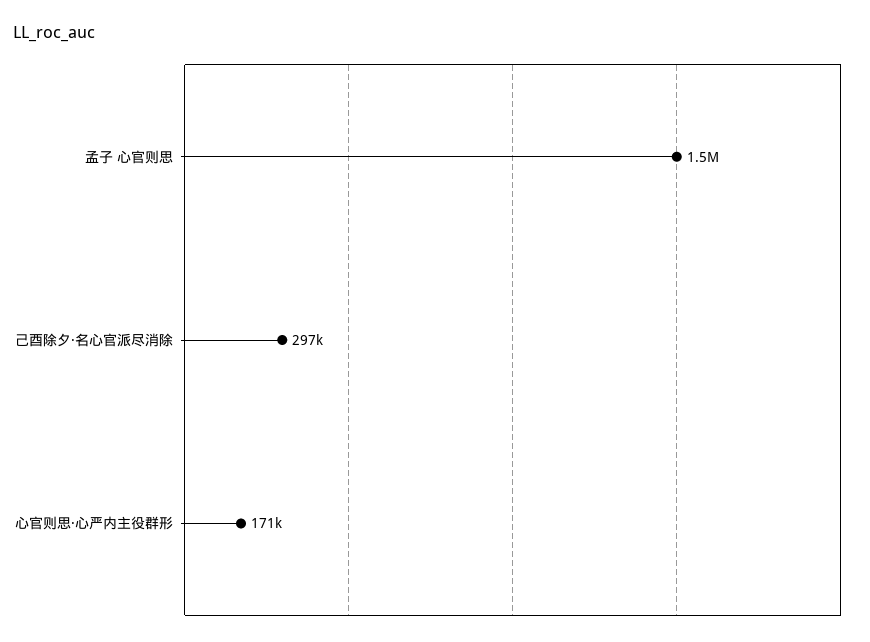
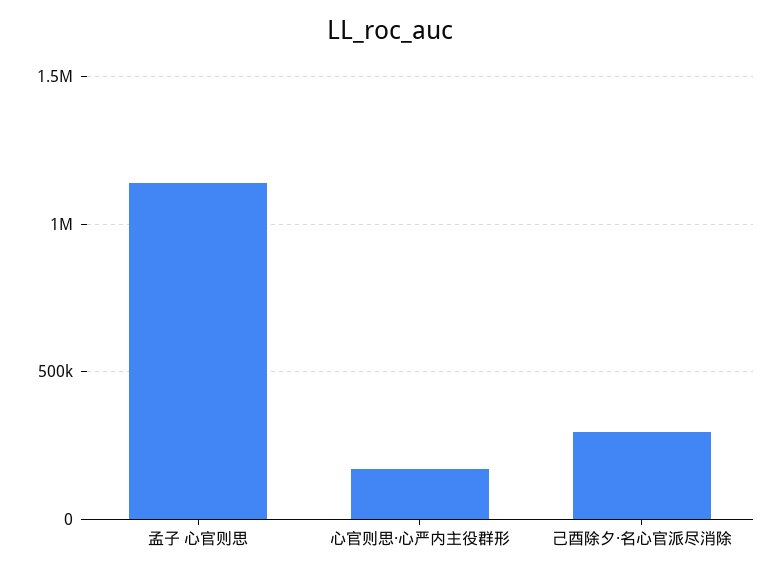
孟子 心官则思: 1500000 -> 1150000

